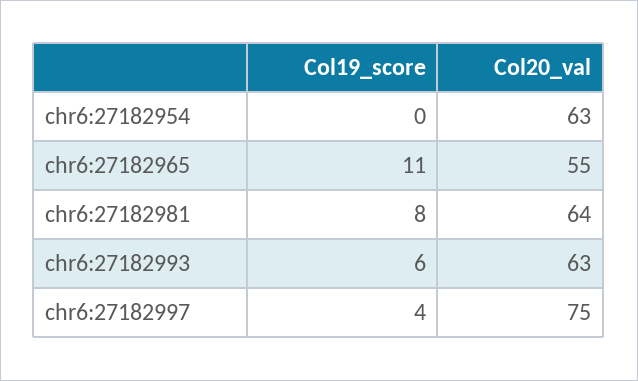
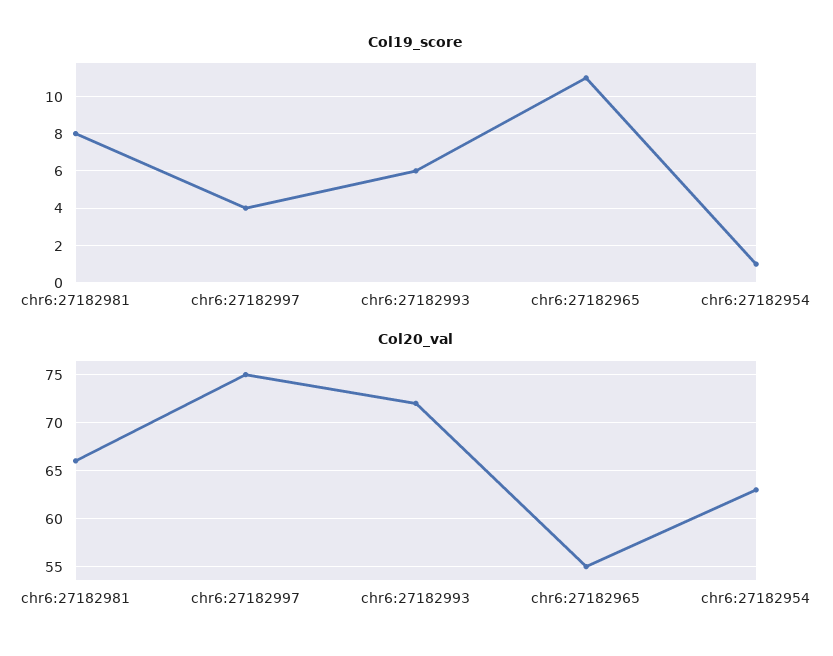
Col19_score, chr6:27182954: 0 -> 1
Col20_val, chr6:27182981: 64 -> 66
Col20_val, chr6:27182993: 63 -> 72

